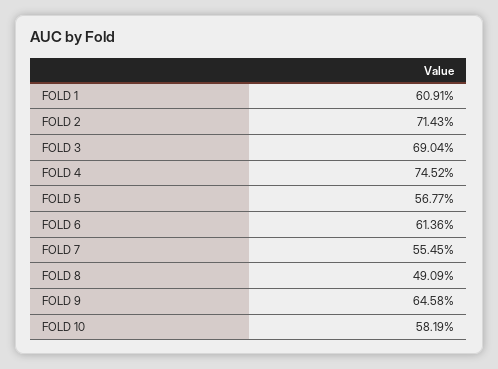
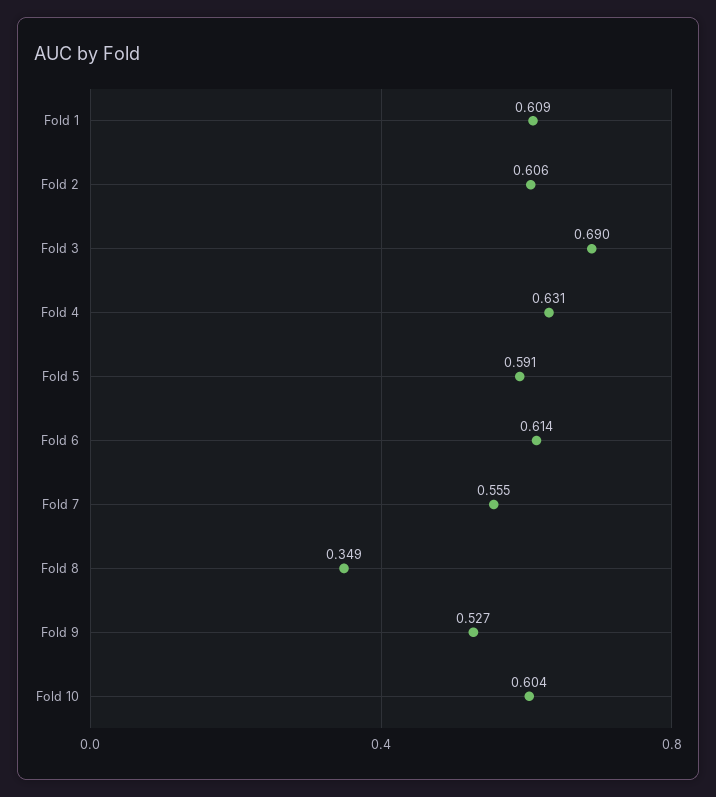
FOLD 2: 0.7143 -> 0.606
FOLD 4: 0.7452 -> 0.631
FOLD 5: 0.5677 -> 0.591
FOLD 8: 0.4909 -> 0.349
FOLD 9: 0.6458 -> 0.527
FOLD 10: 0.5819 -> 0.604

